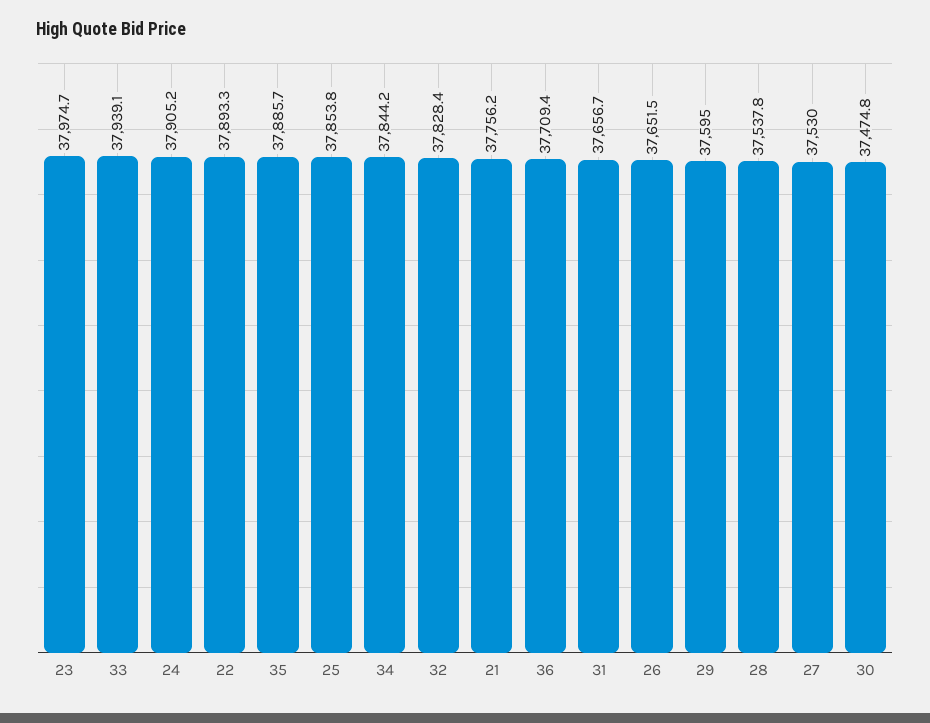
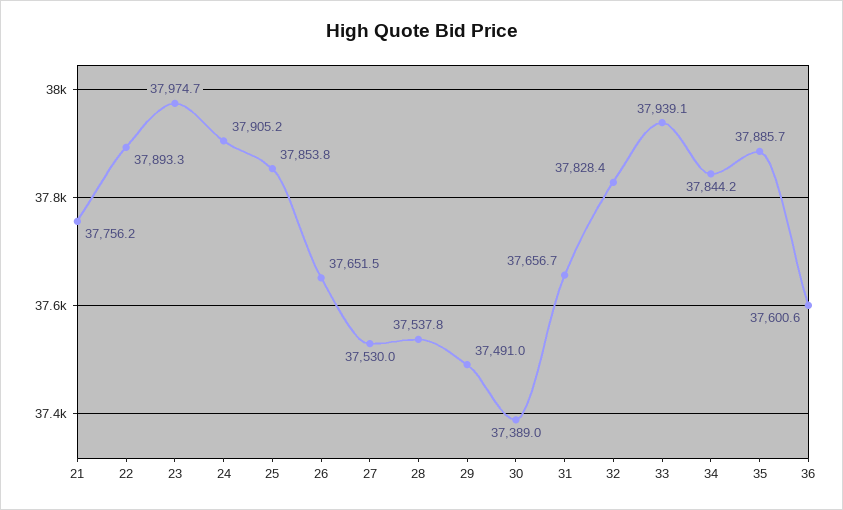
36: 37709.4 -> 37600.6
29: 37595 -> 37491
30: 37474.8 -> 37389

